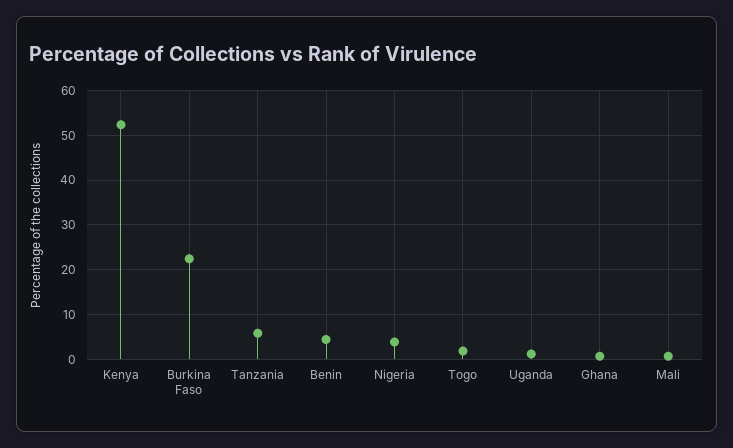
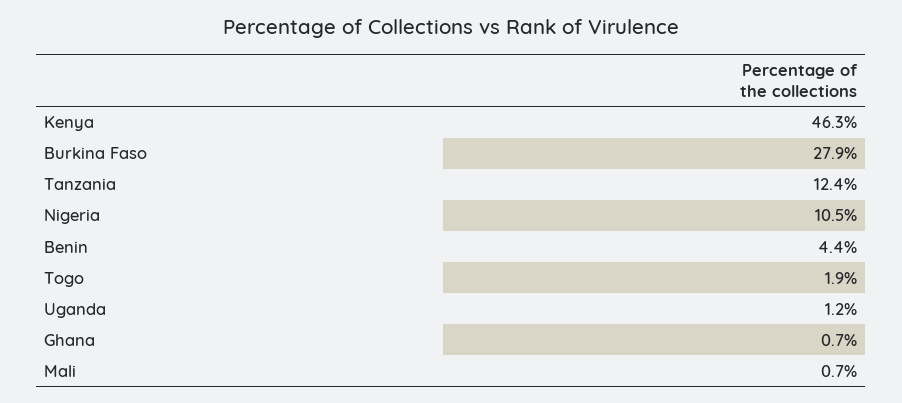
Kenya: 52 -> 46.3
Burkina Faso: 22 -> 27.9
Tanzania: 6 -> 12.4
Nigeria: 4 -> 10.5

